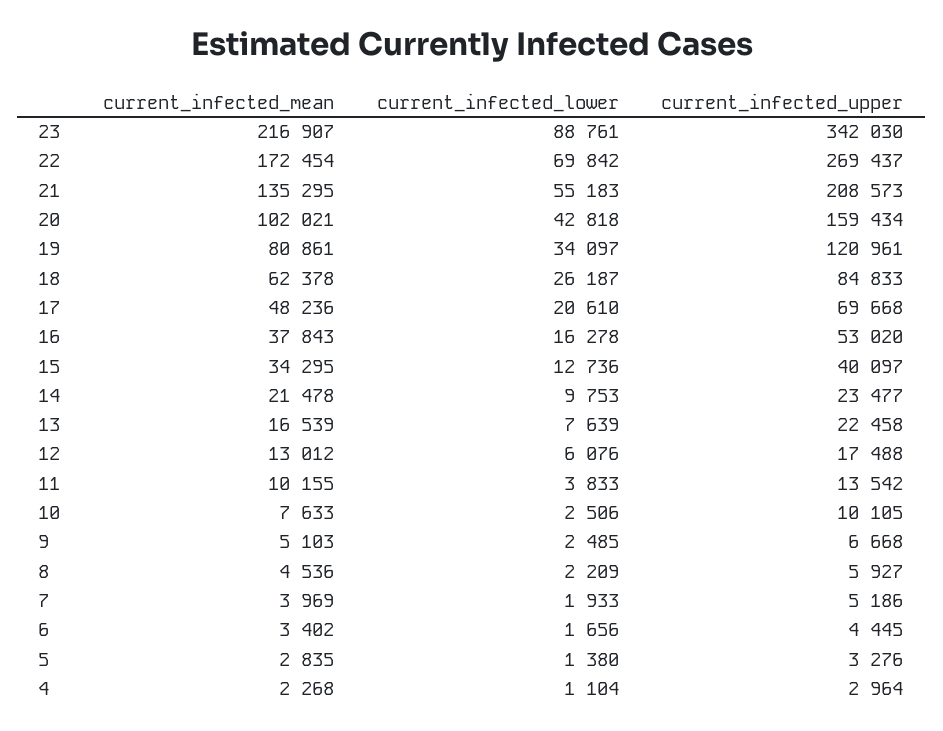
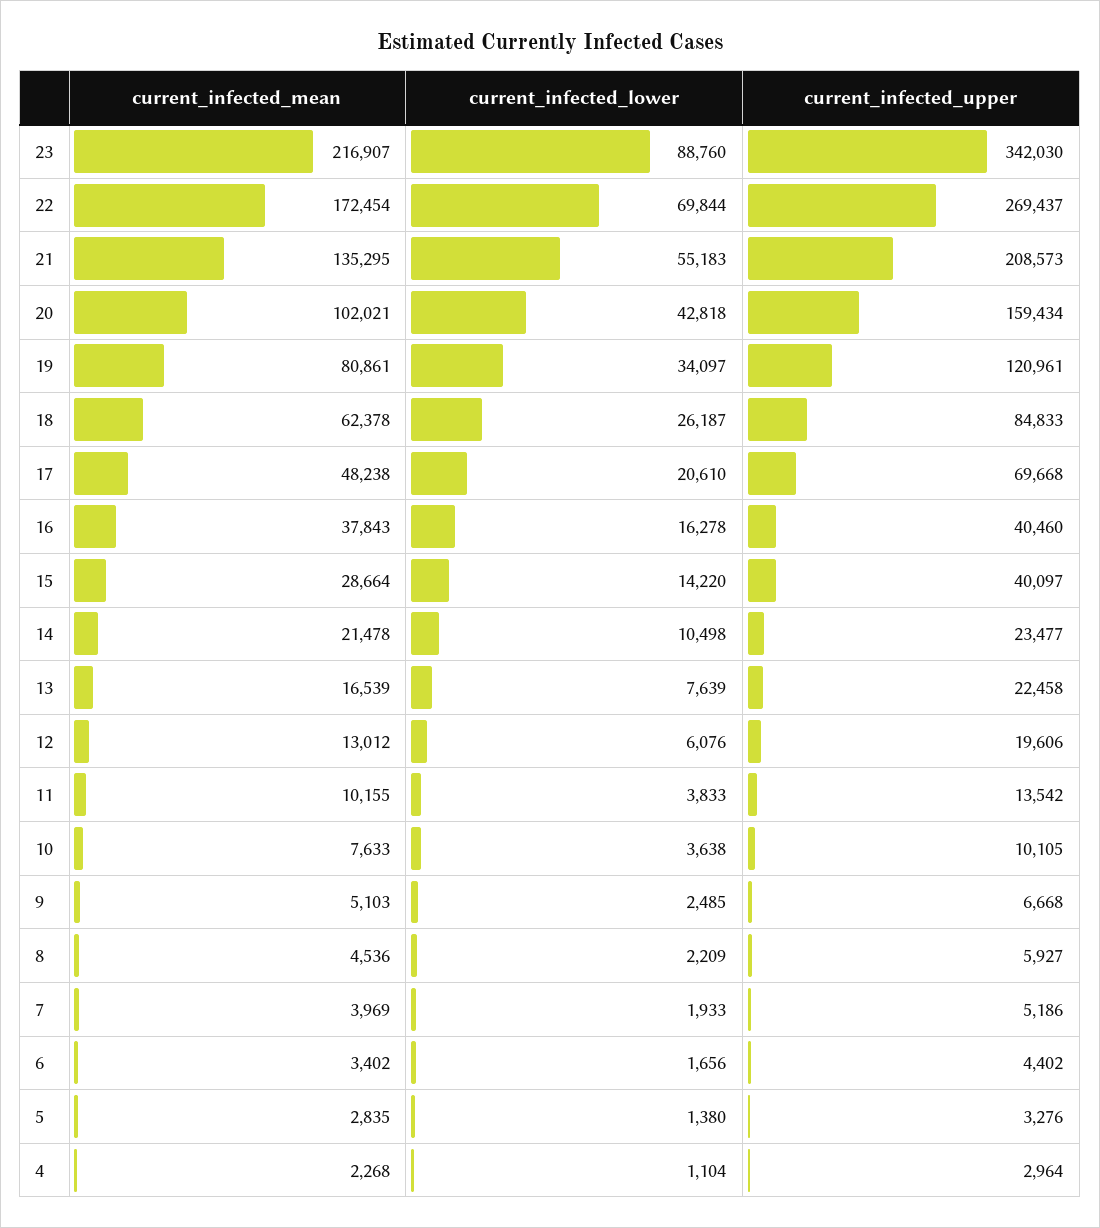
current_infected_lower, 23: 88761 -> 88760
current_infected_lower, 22: 69842 -> 69844
current_infected_mean, 17: 48236 -> 48238
current_infected_upper, 16: 53020 -> 40460
current_infected_mean, 15: 34295 -> 28664
current_infected_lower, 15: 12736 -> 14220
current_infected_lower, 14: 9753 -> 10498
current_infected_upper, 12: 17488 -> 19606
current_infected_lower, 10: 2506 -> 3638
current_infected_upper, 6: 4445 -> 4402

